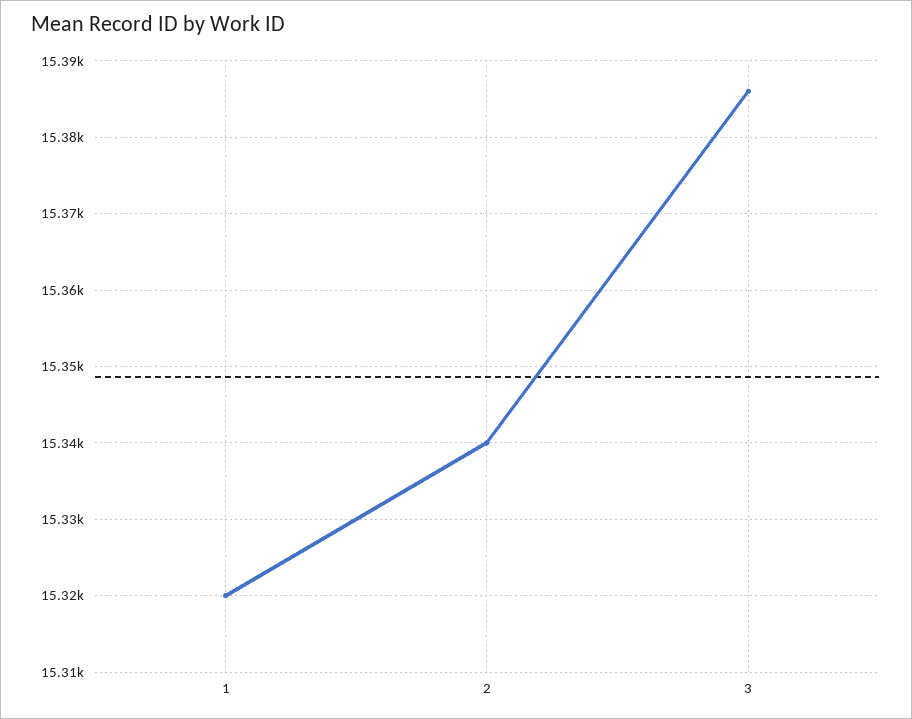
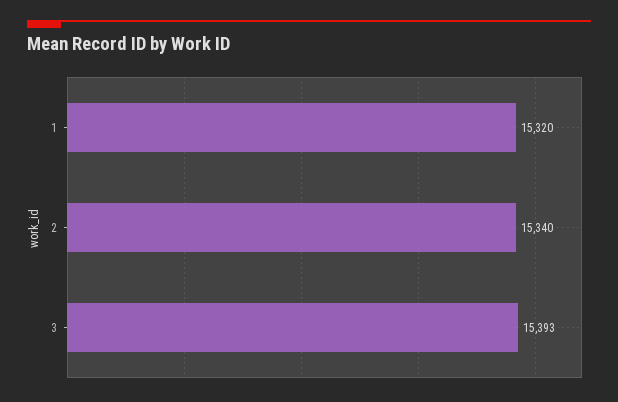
3: 15386 -> 15393

